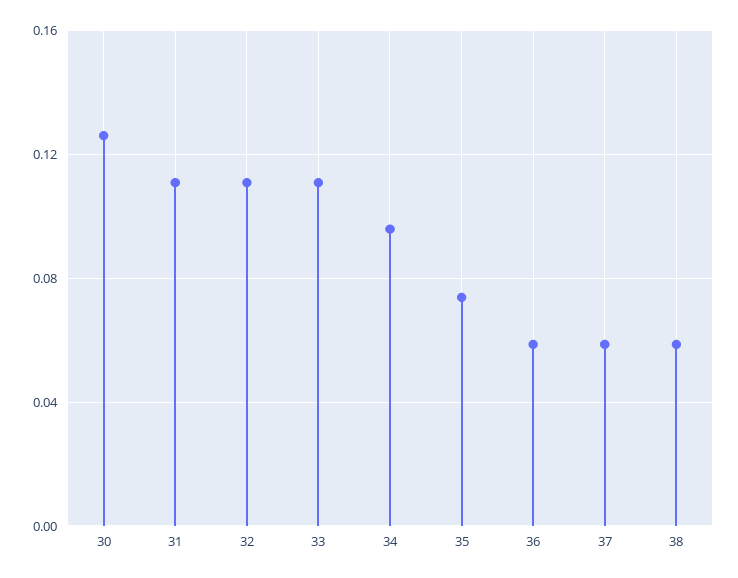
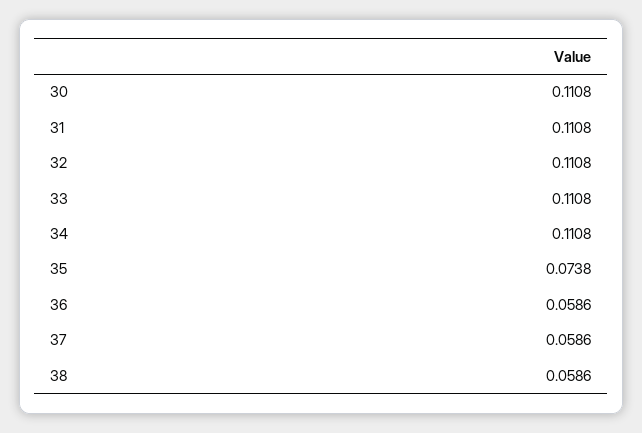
30: 0.125 -> 0.1108
34: 0.095 -> 0.1108

